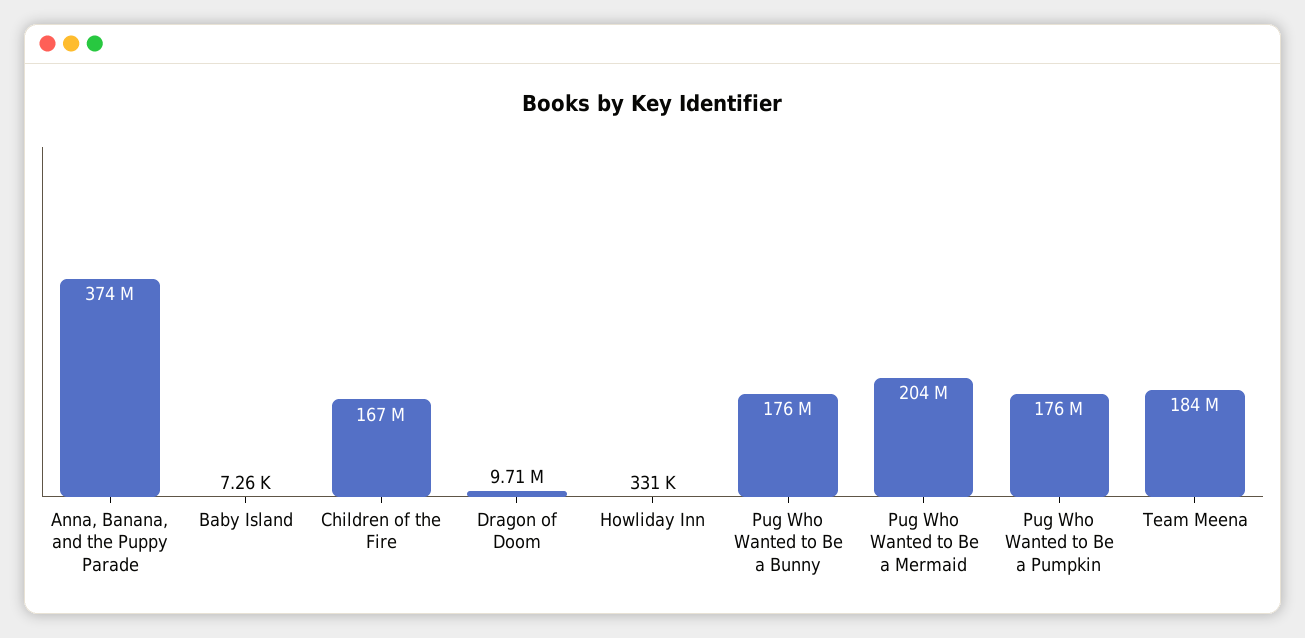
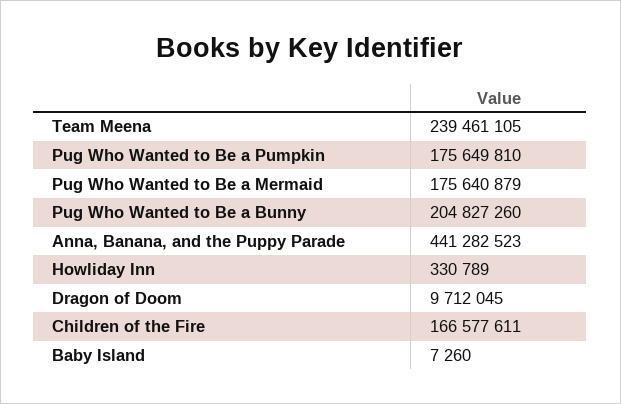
Anna, Banana, and the Puppy Parade: 374000000 -> 441282523
Pug Who Wanted to Be a Bunny: 176000000 -> 204827260
Pug Who Wanted to Be a Mermaid: 204000000 -> 175640879
Team Meena: 184000000 -> 239461105

